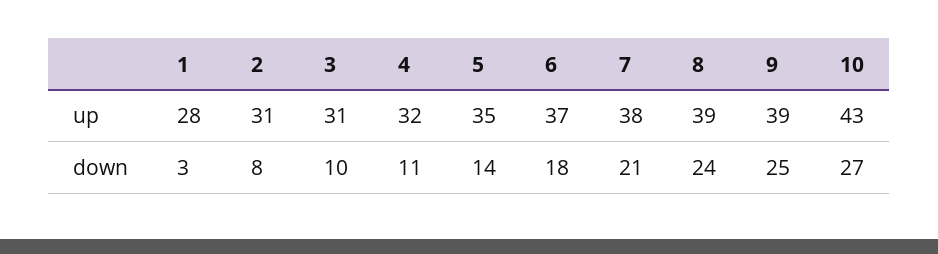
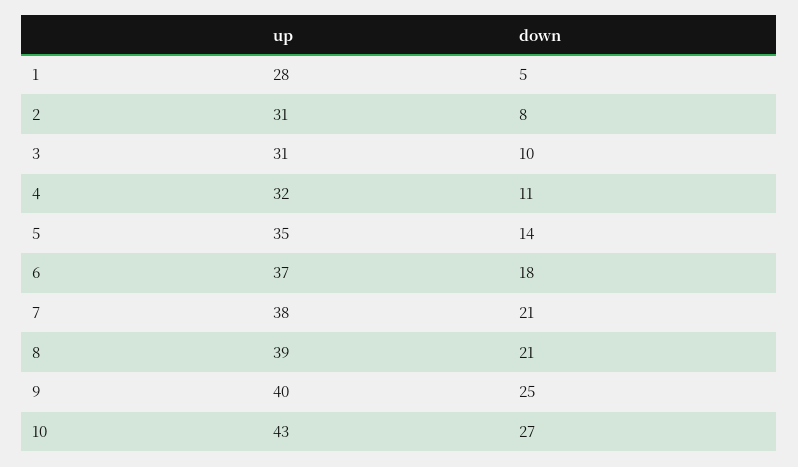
9, up: 39 -> 40
1, down: 3 -> 5
8, down: 24 -> 21

